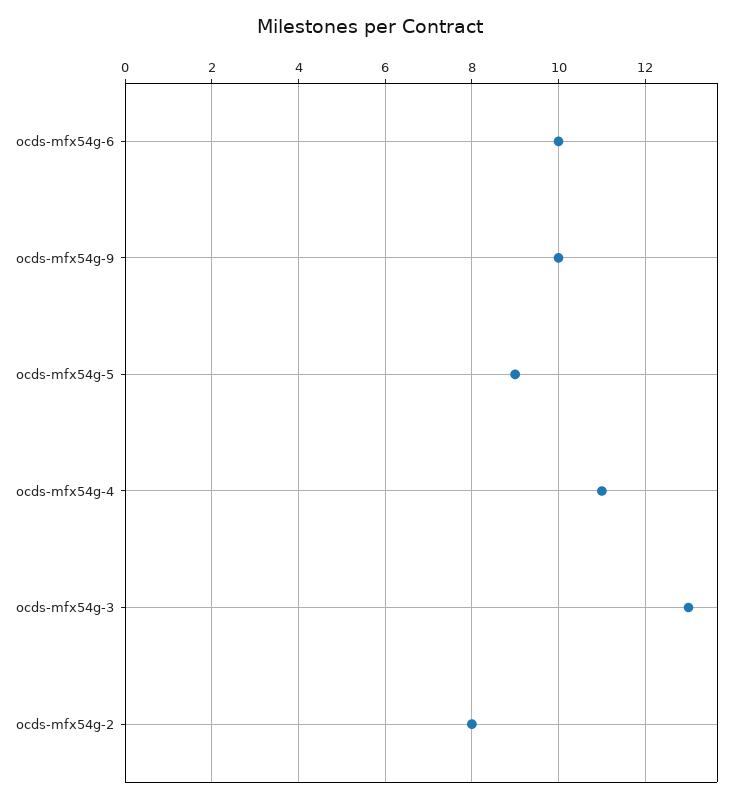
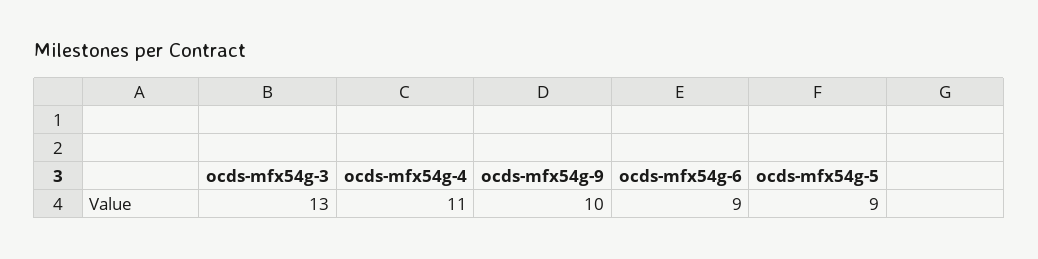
ocds-mfx54g-6: 10 -> 9
ocds-mfx54g-2: 8 -> none

